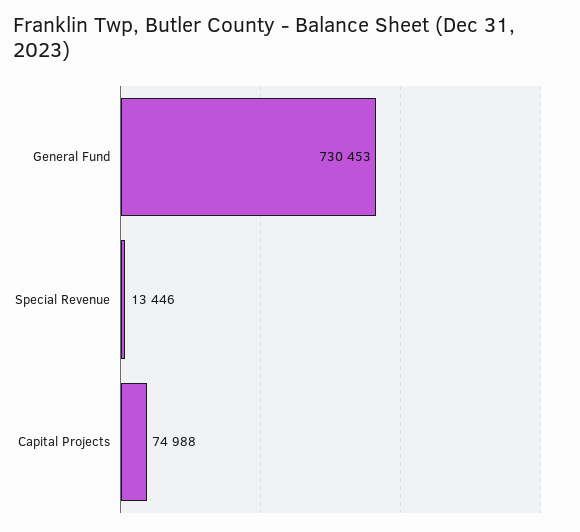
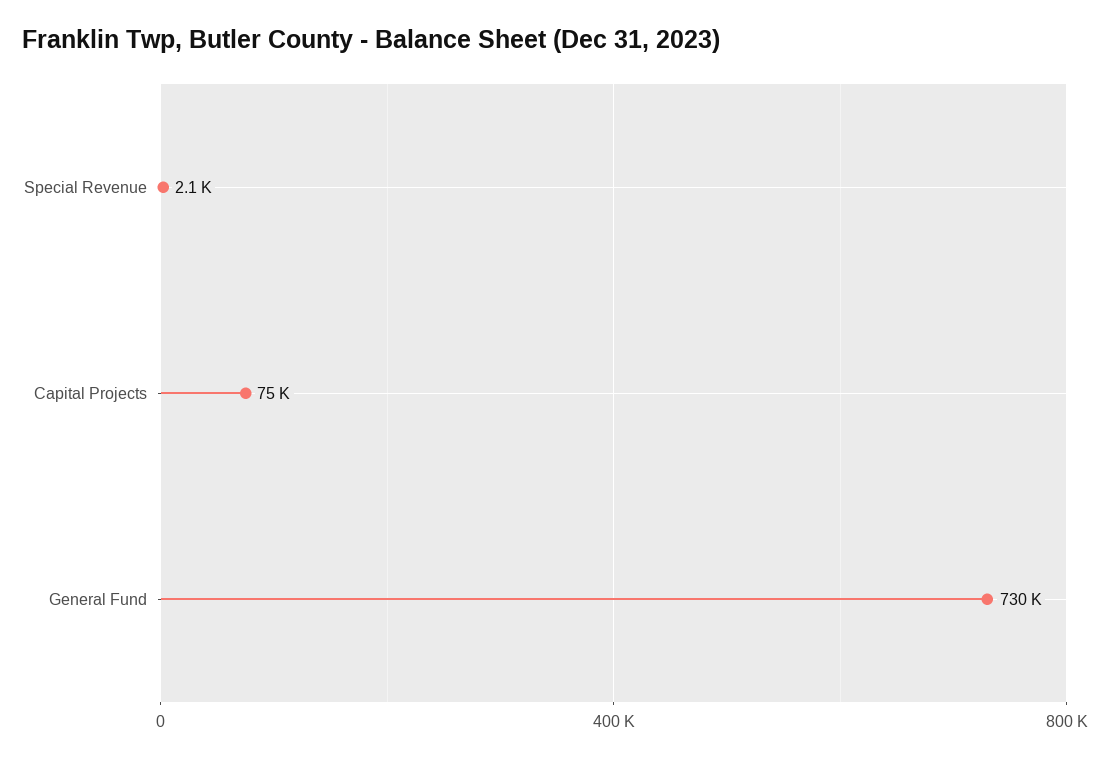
Special Revenue: 13446 -> 2100

